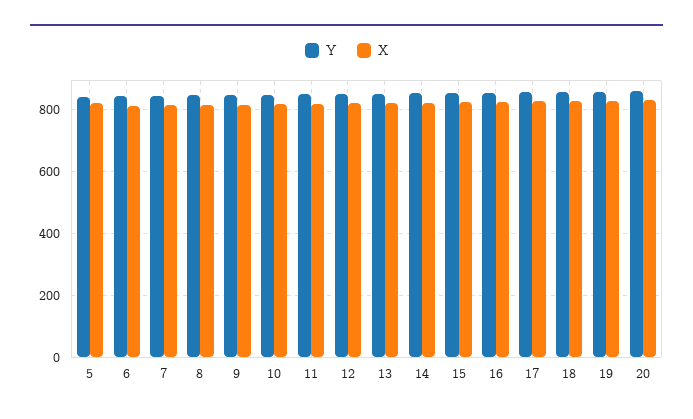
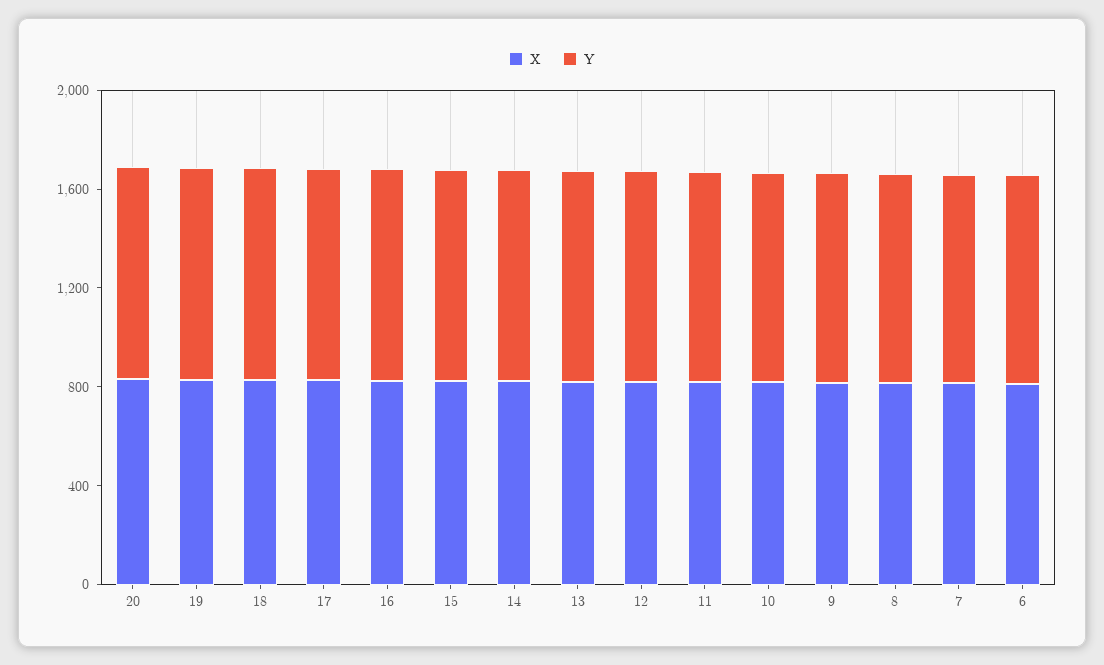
Y, 5: 840 -> none
X, 5: 820 -> none

